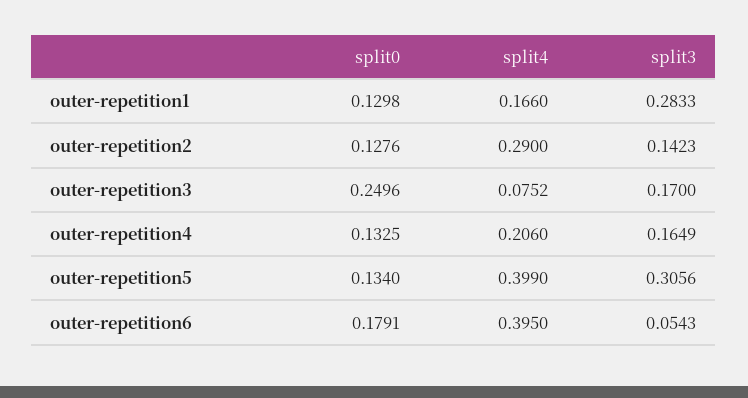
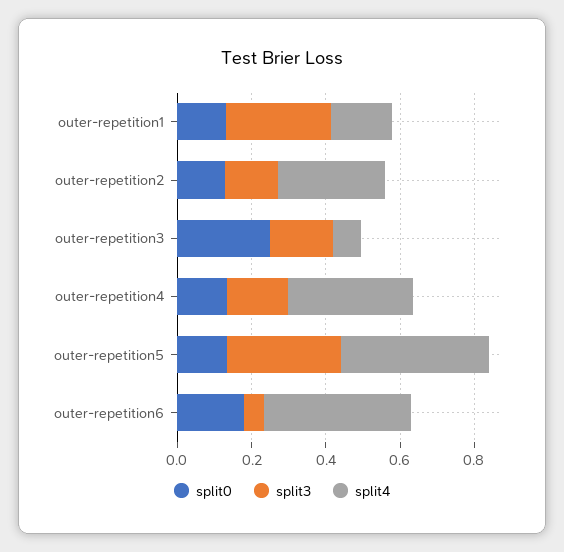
split4, outer-repetition4: 0.206 -> 0.35

